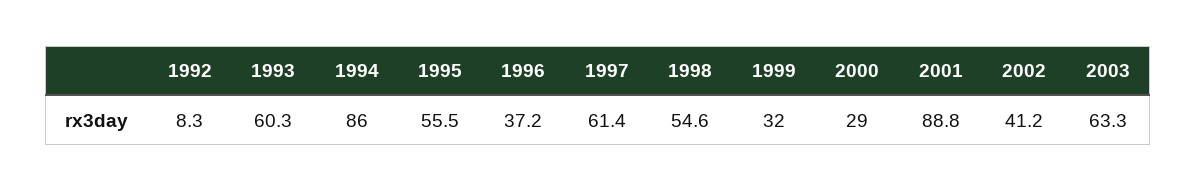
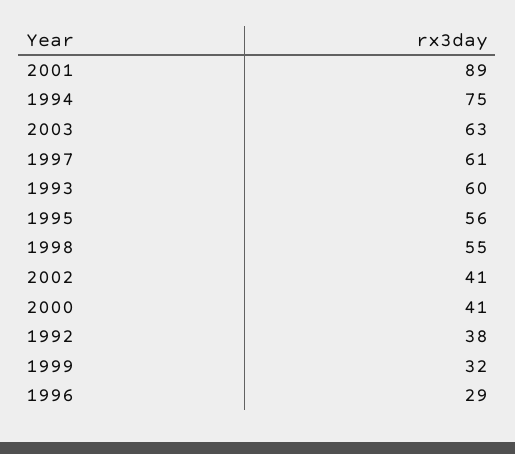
1992: 8.3 -> 38
1994: 86 -> 75
1996: 37.2 -> 29
2000: 29 -> 41

